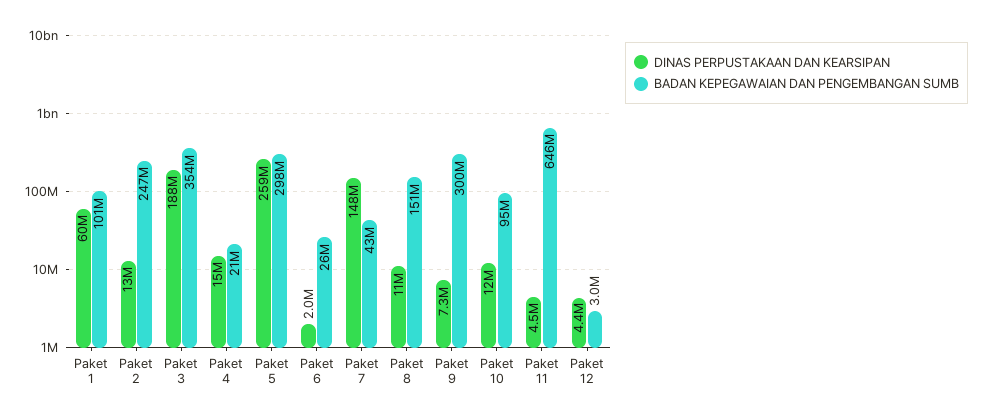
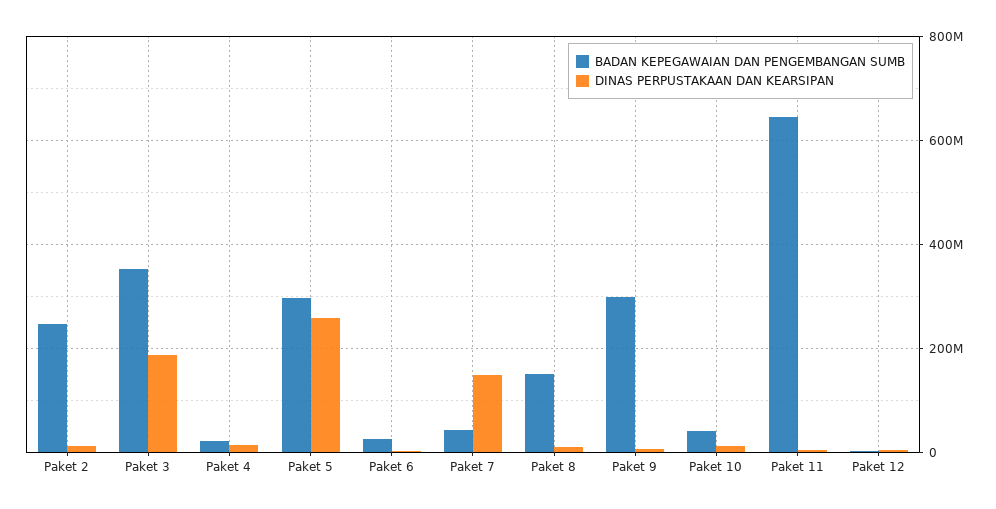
DINAS PERPUSTAKAAN DAN KEARSIPAN, Paket 1: 60000000 -> none
BADAN KEPEGAWAIAN DAN PENGEMBANGAN SUMB, Paket 1: 101000000 -> none
BADAN KEPEGAWAIAN DAN PENGEMBANGAN SUMB, Paket 10: 95000000 -> 40000000

